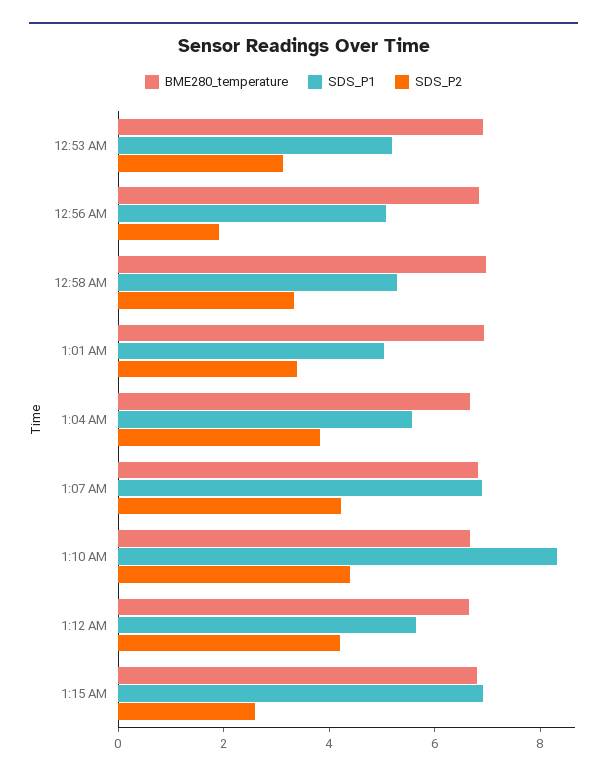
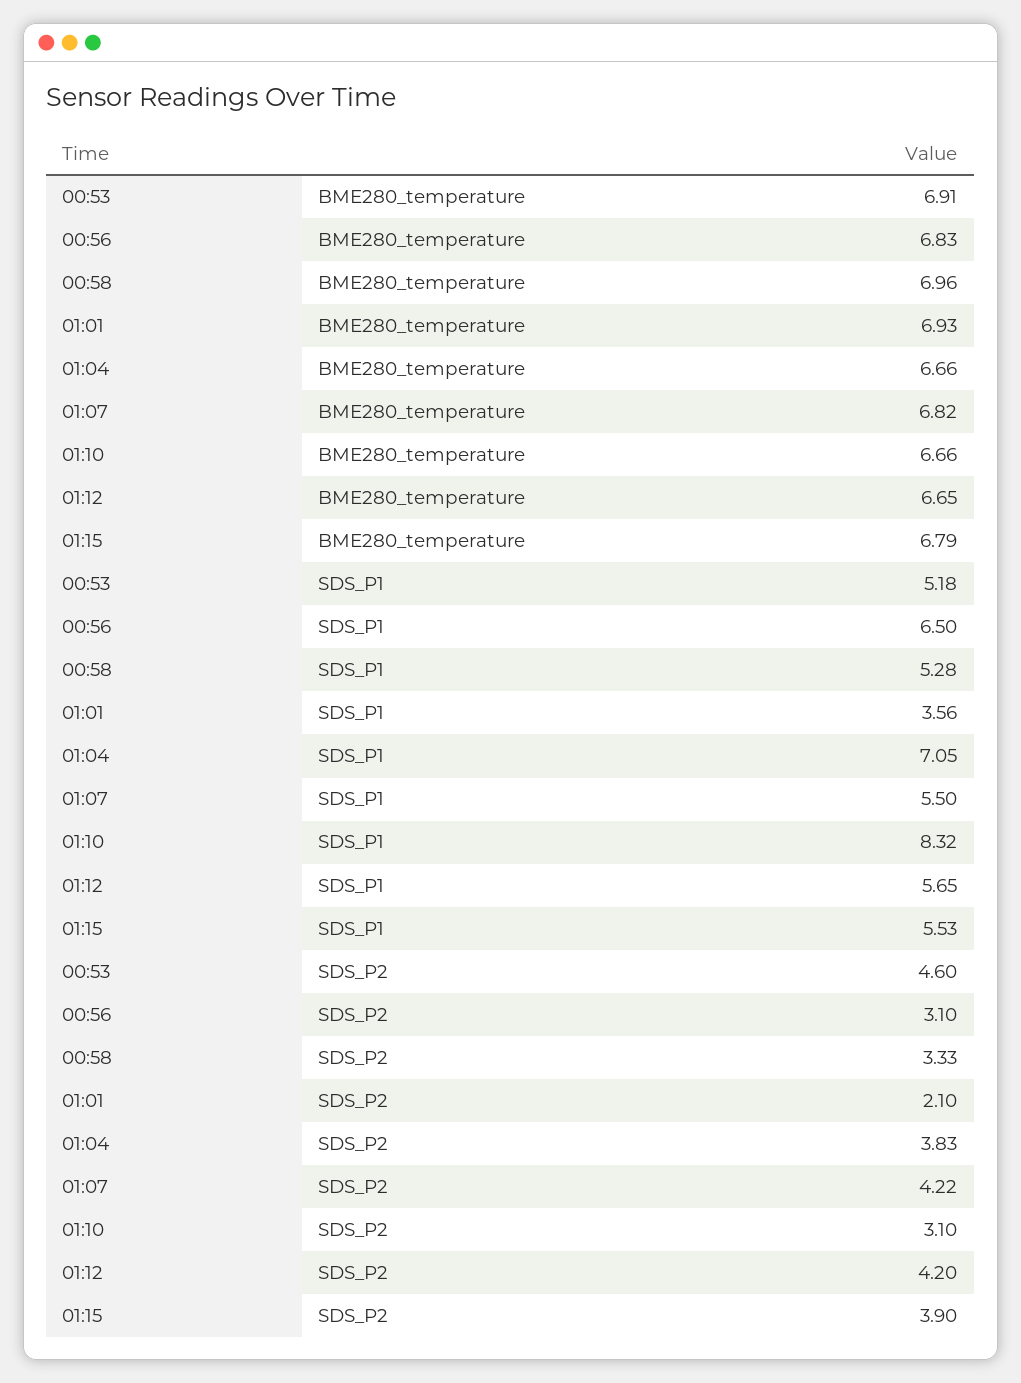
SDS_P2, 12:53 AM: 3 -> 4.6
SDS_P1, 12:56 AM: 5 -> 6.5
SDS_P2, 12:56 AM: 2 -> 3.1
SDS_P1, 1:01 AM: 5 -> 3.56
SDS_P2, 1:01 AM: 3.5 -> 2.1
SDS_P1, 1:04 AM: 5.5 -> 7.05
SDS_P1, 1:07 AM: 7 -> 5.5
SDS_P2, 1:10 AM: 4.5 -> 3.1
SDS_P1, 1:15 AM: 7 -> 5.53
SDS_P2, 1:15 AM: 2.5 -> 3.9

